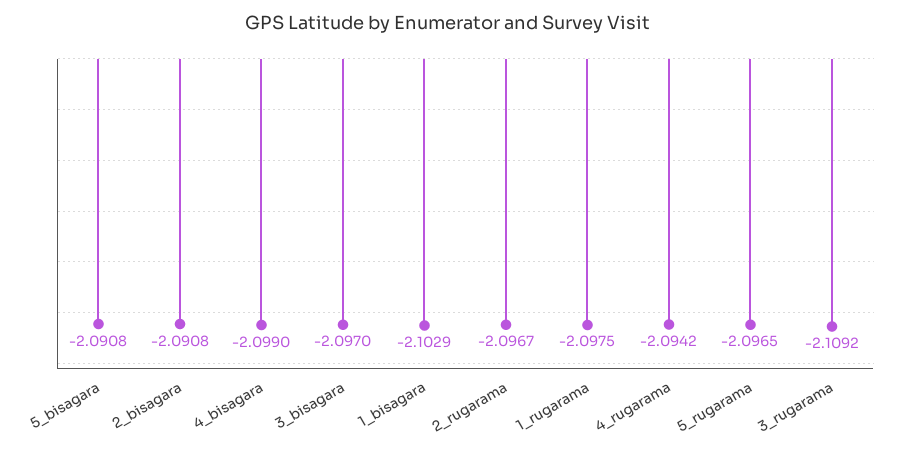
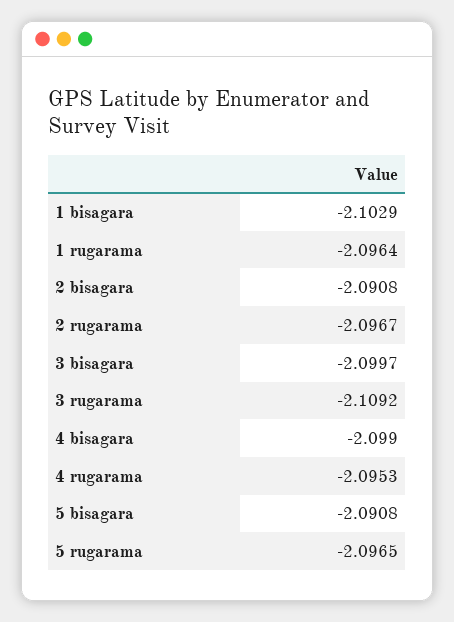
3_bisagara: -2.097 -> -2.0997
1_rugarama: -2.0975 -> -2.0964
4_rugarama: -2.0942 -> -2.0953

